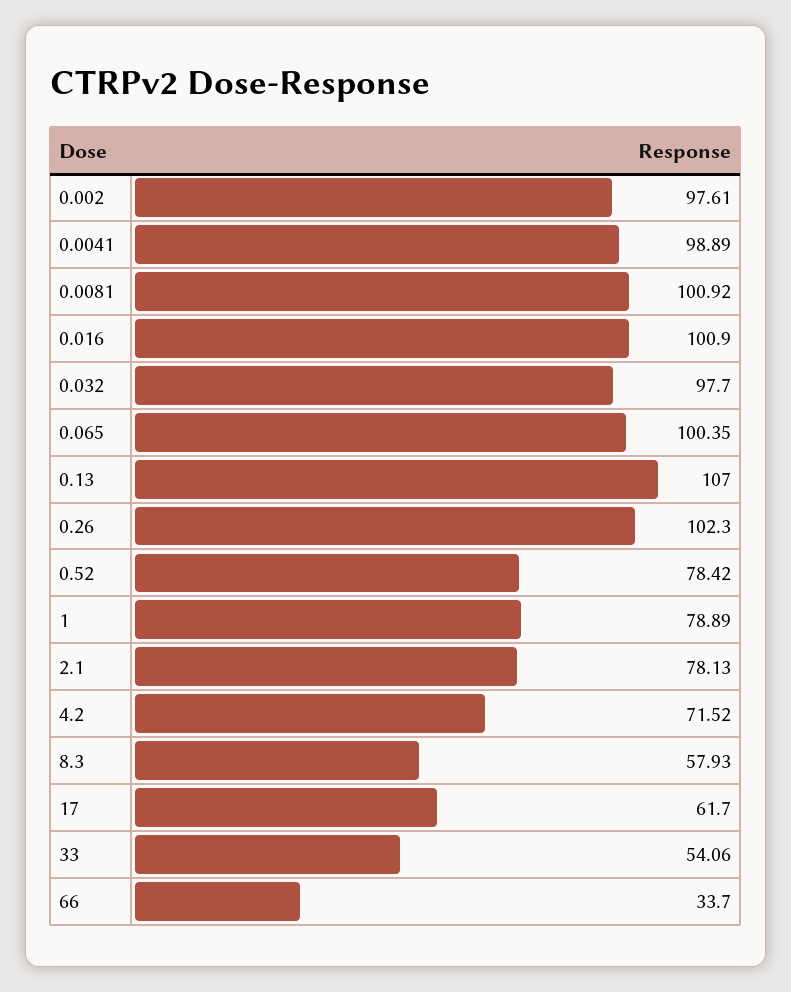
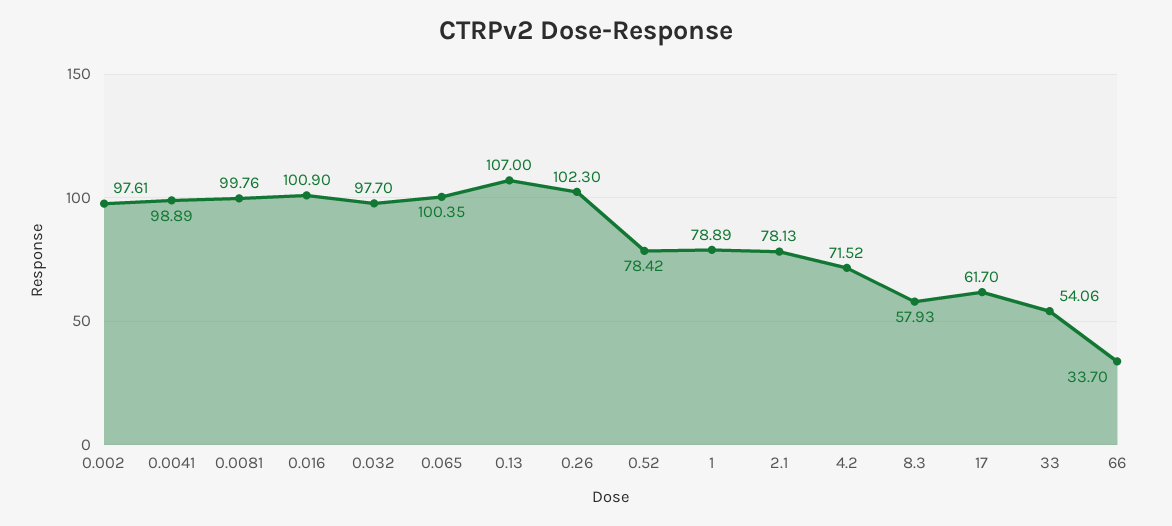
0.0081: 100.92 -> 99.76

